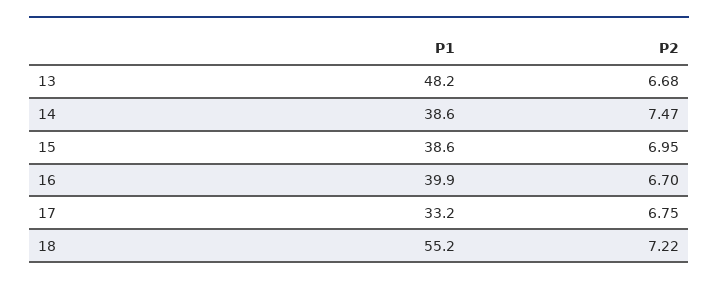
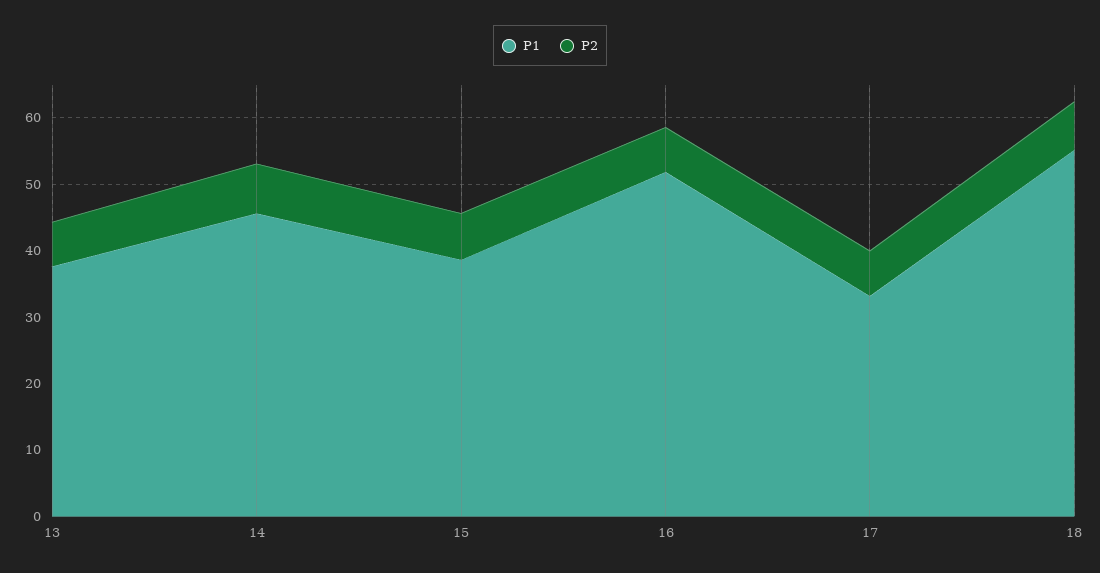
P1, 13: 48.2 -> 38
P1, 14: 38.6 -> 46
P1, 16: 39.9 -> 52

